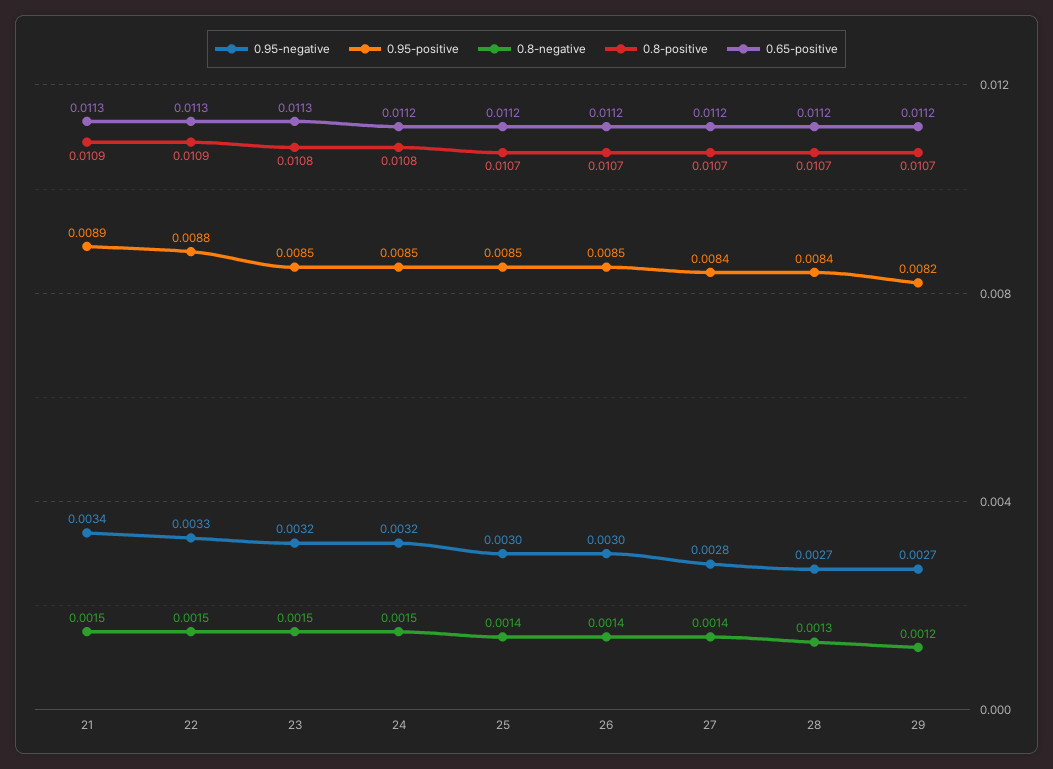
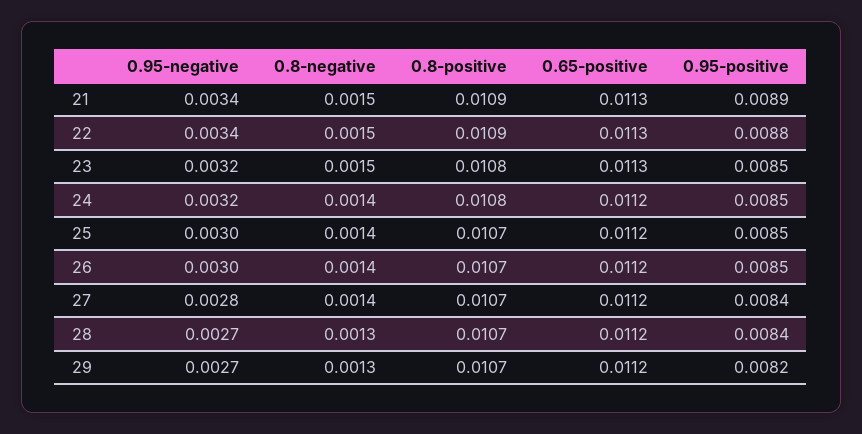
0.95-negative, 22: 0.0033 -> 0.0034
0.8-negative, 24: 0.0015 -> 0.0014
0.8-negative, 29: 0.0012 -> 0.0013

